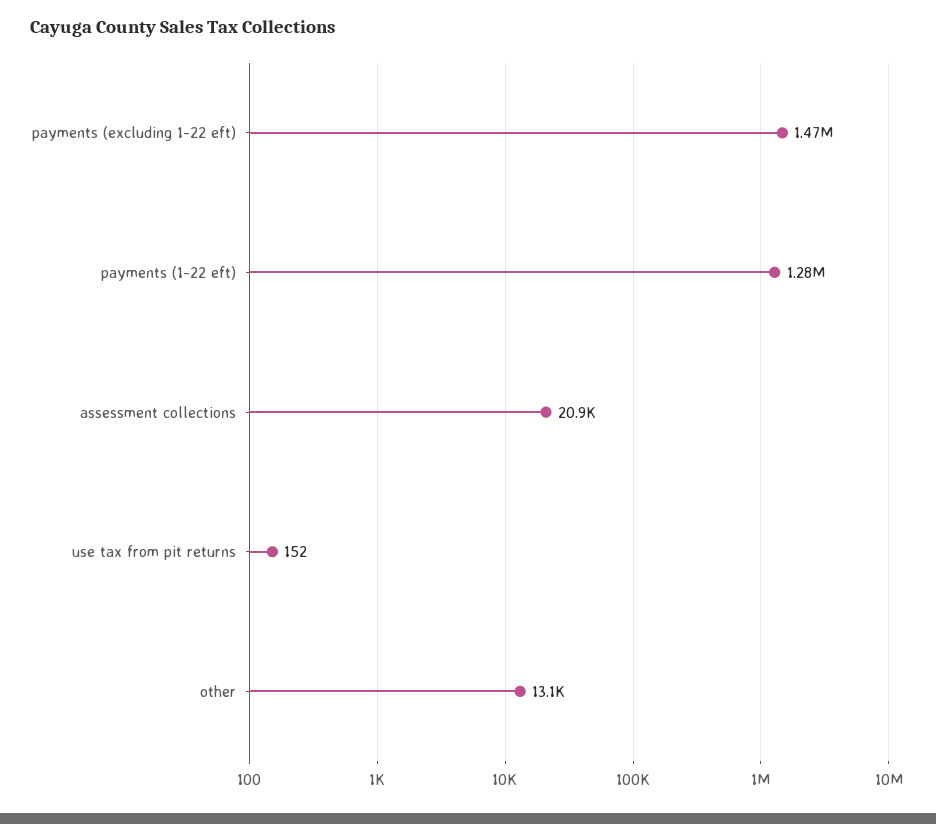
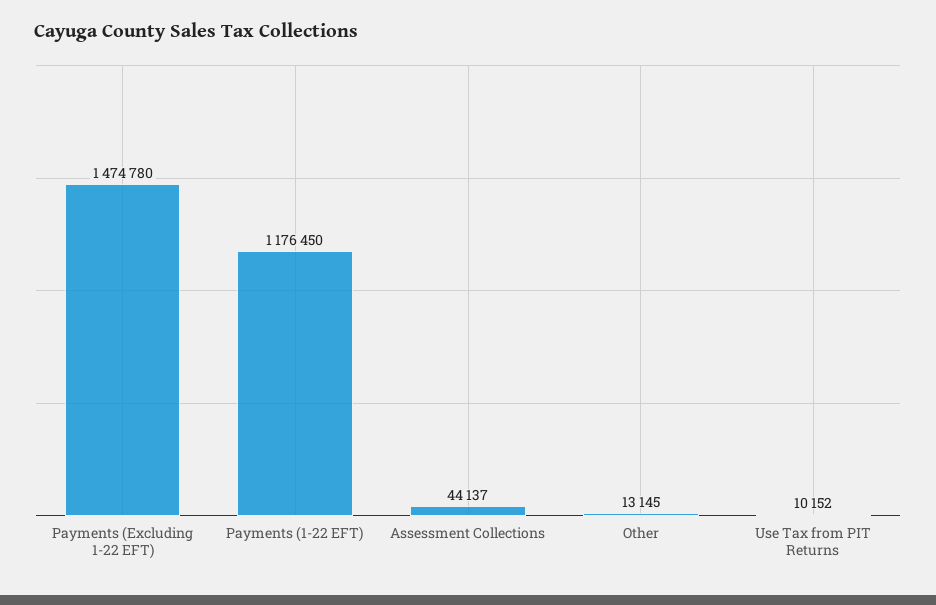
payments (1-22 eft): 1280000 -> 1176450
assessment collections: 20900 -> 44137
use tax from pit returns: 152 -> 10152

